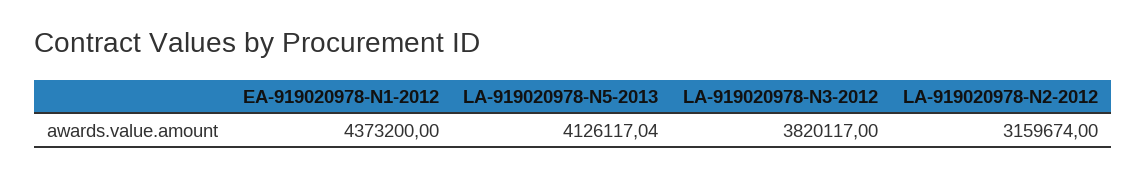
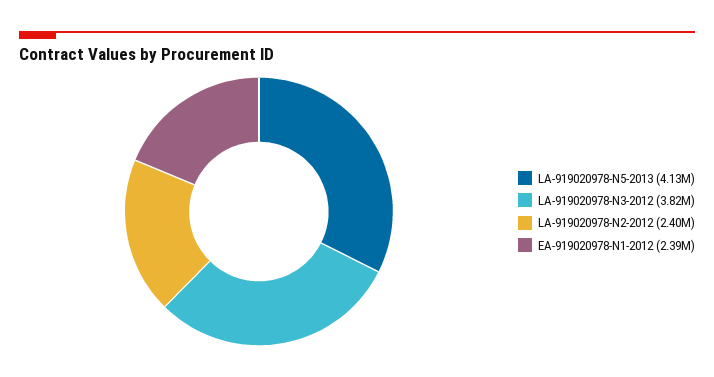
EA-919020978-N1-2012: 4373200 -> 2390000
LA-919020978-N2-2012: 3159674 -> 2400000

